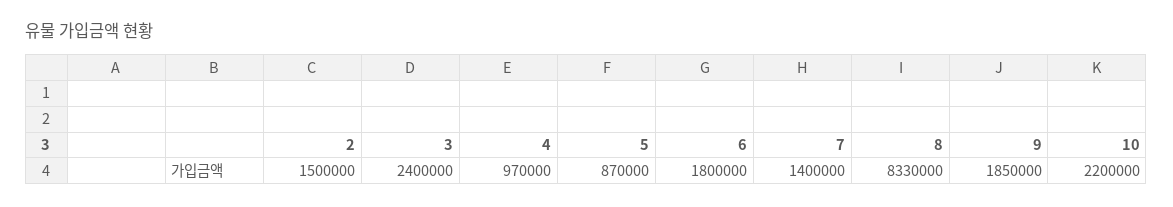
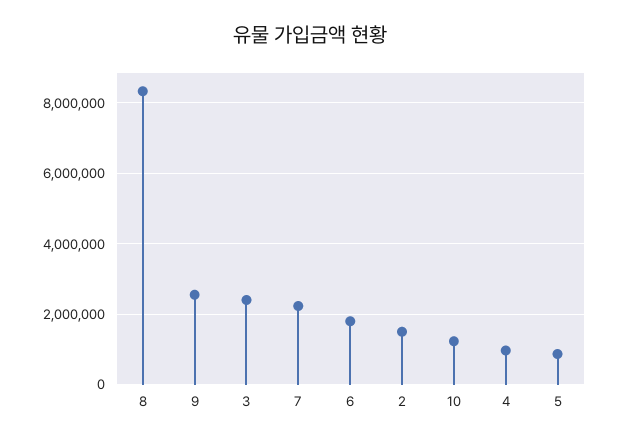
7: 1400000 -> 2200000
9: 1850000 -> 2600000
10: 2200000 -> 1200000

